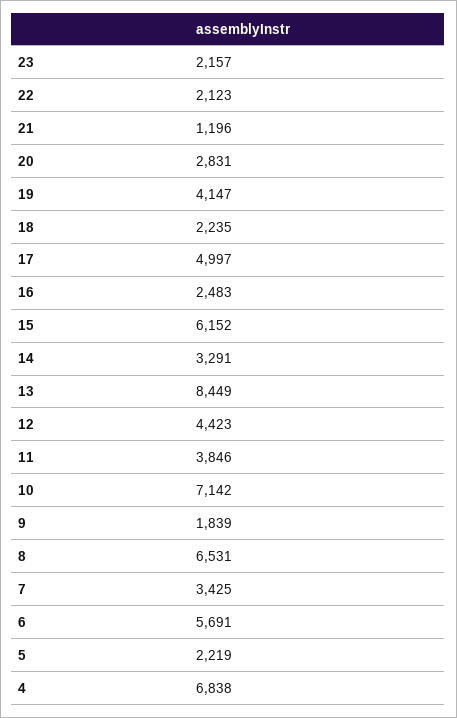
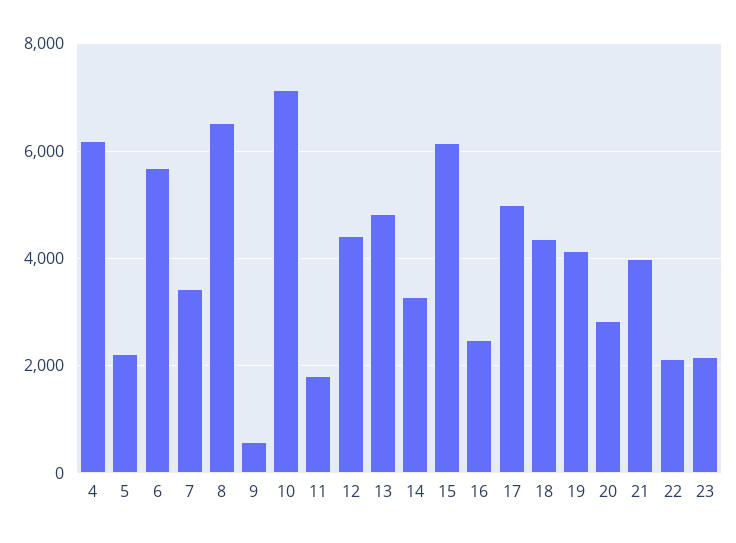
21: 1196 -> 4000
18: 2235 -> 4400
13: 8449 -> 4800
11: 3846 -> 1800
9: 1839 -> 600
4: 6838 -> 6200

